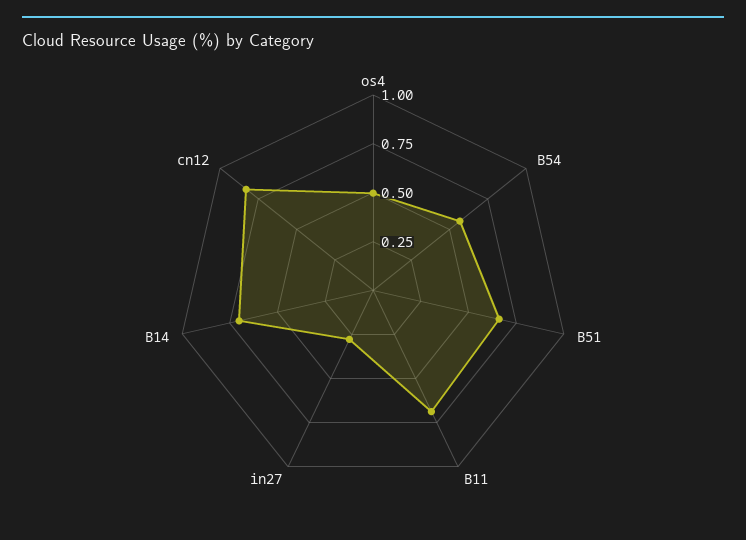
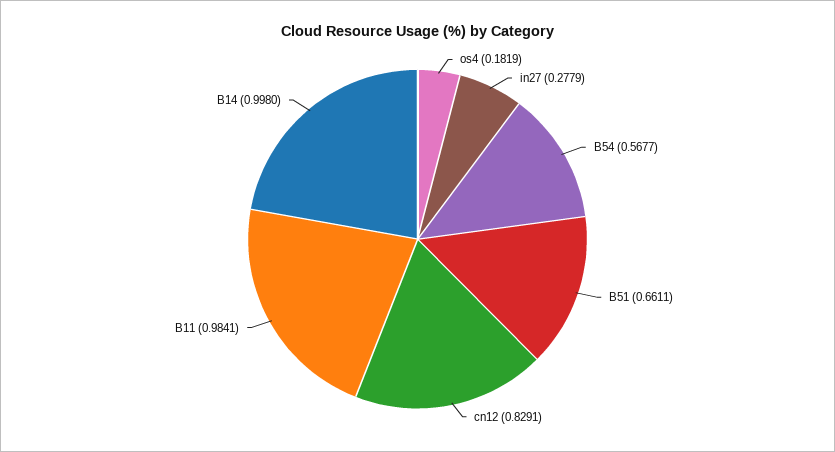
os4: 0.5 -> 0.1819
B11: 0.7 -> 0.9841
B14: 0.7 -> 0.998

